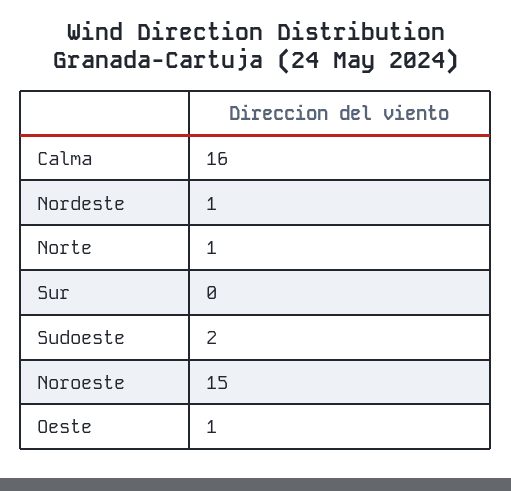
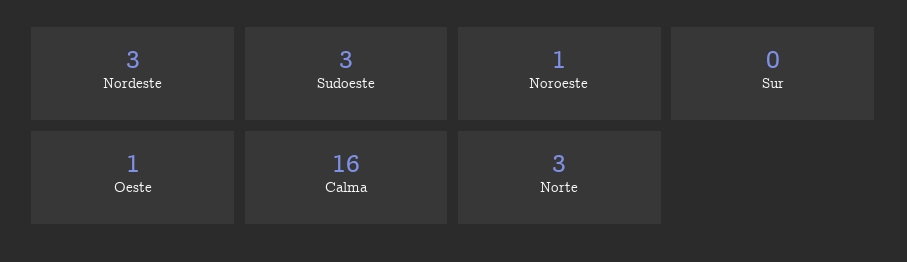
Nordeste: 1 -> 3
Norte: 1 -> 3
Sudoeste: 2 -> 3
Noroeste: 15 -> 1

